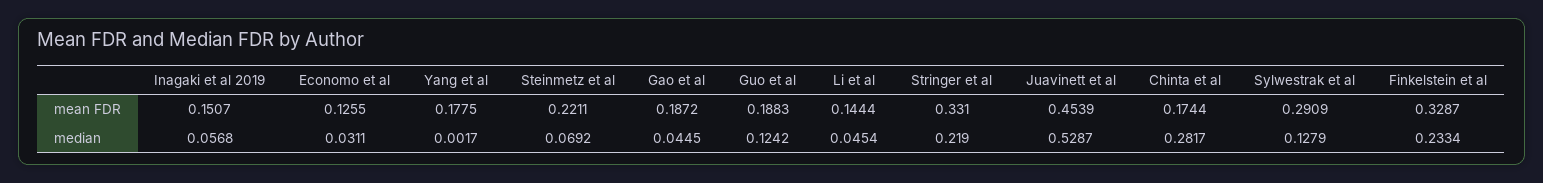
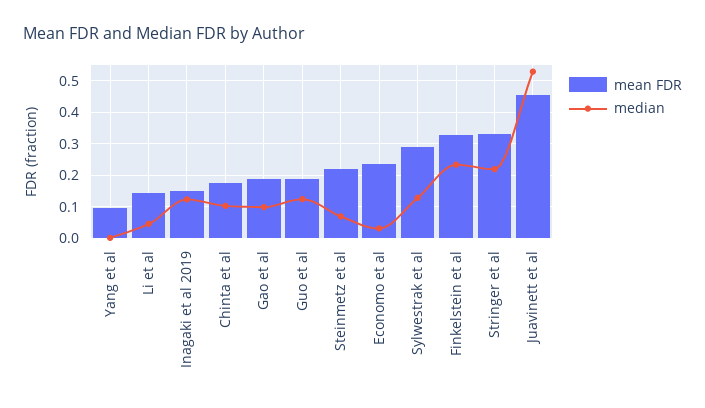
mean FDR, Economo et al: 0.1255 -> 0.24
mean FDR, Yang et al: 0.1775 -> 0.1
median, Inagaki et al 2019: 0.0568 -> 0.12
median, Gao et al: 0.0445 -> 0.1
median, Chinta et al: 0.2817 -> 0.1

